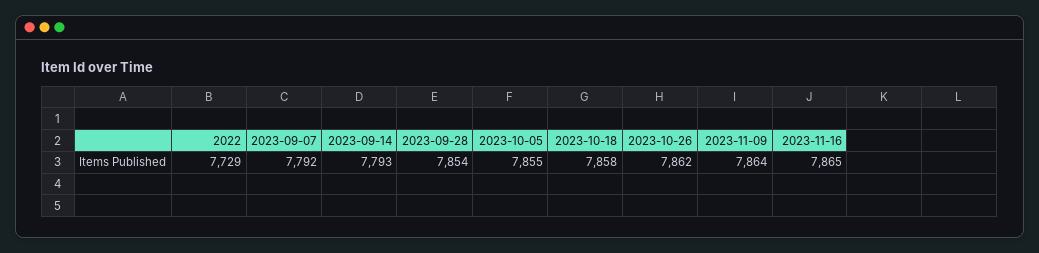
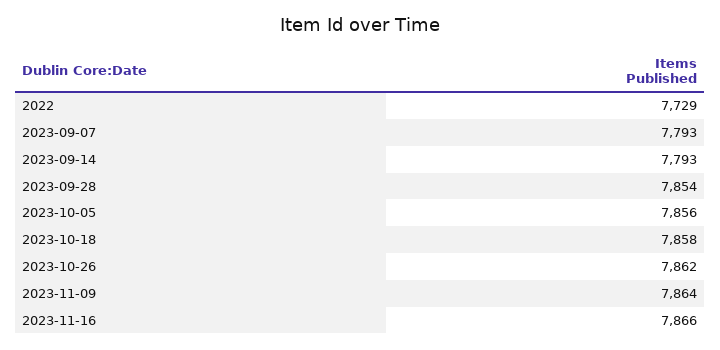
2023-09-07: 7792 -> 7793
2023-10-05: 7855 -> 7856
2023-11-16: 7865 -> 7866

